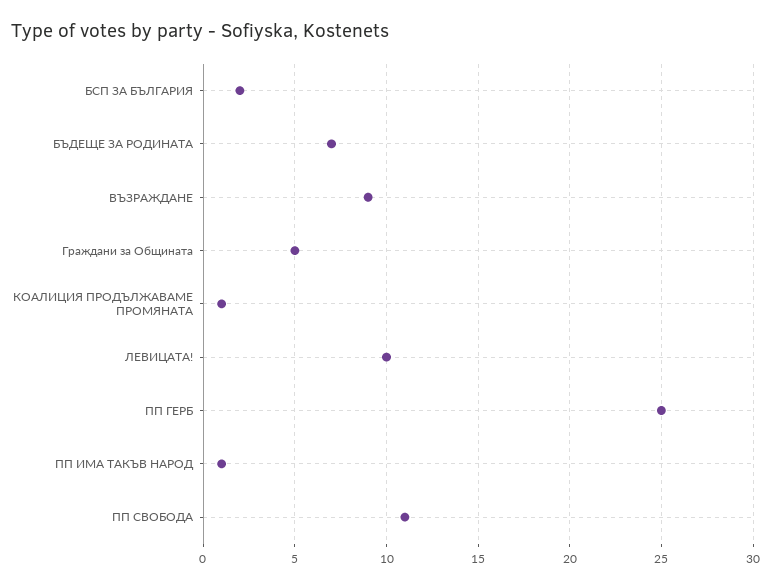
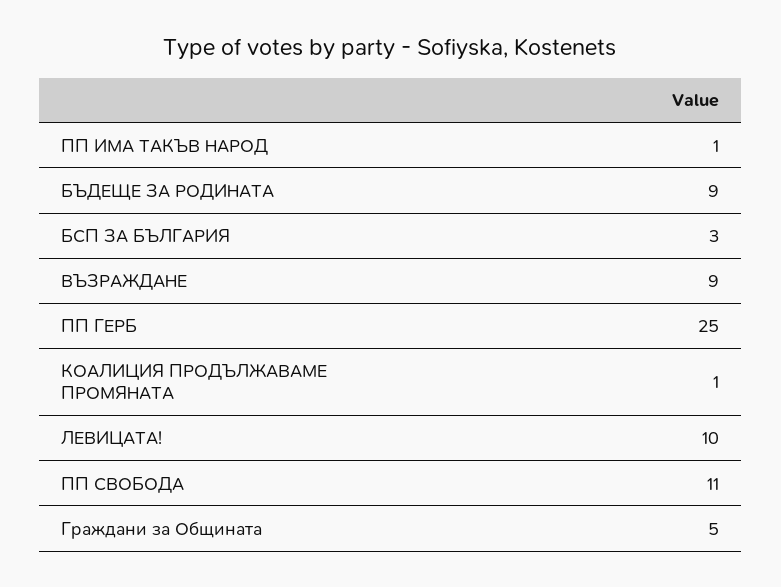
БСП ЗА БЪЛГАРИЯ: 2 -> 3
БЪДЕЩЕ ЗА РОДИНАТА: 7 -> 9

